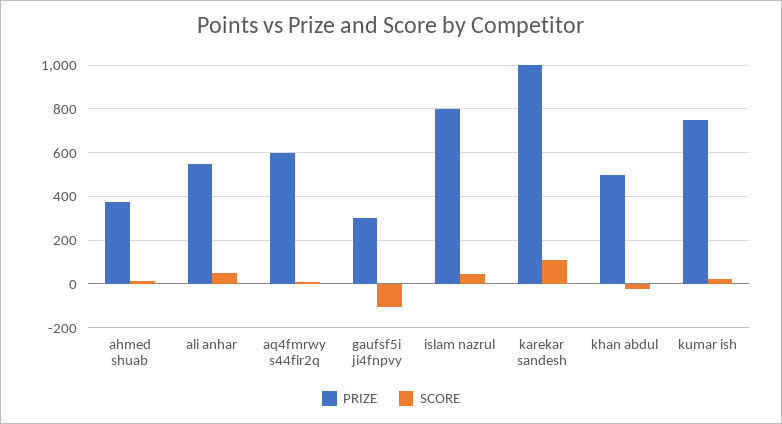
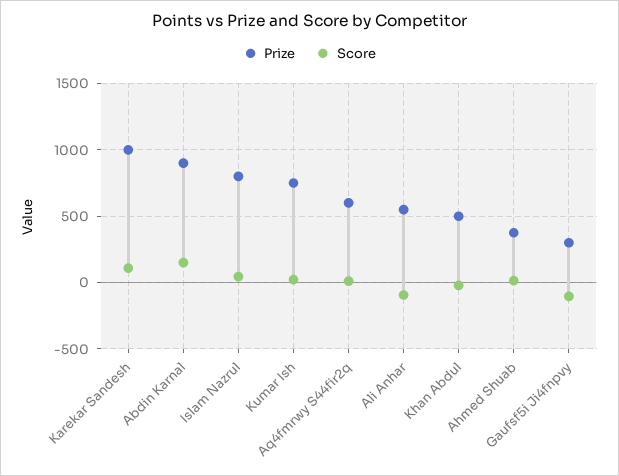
SCORE, ali anhar: 50 -> -100
PRIZE, Abdin Karnal: none -> 900
SCORE, Abdin Karnal: none -> 150

